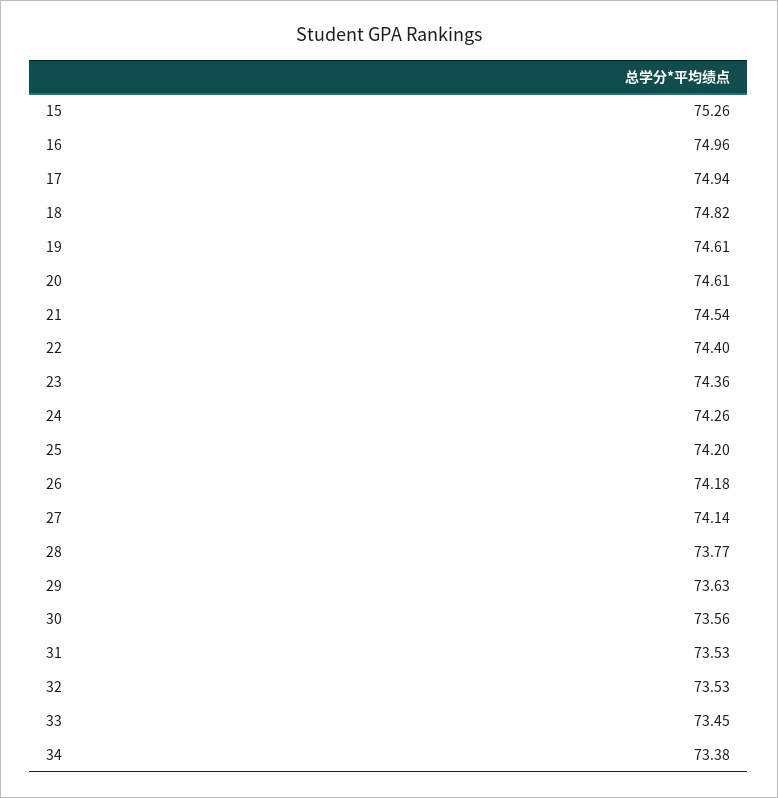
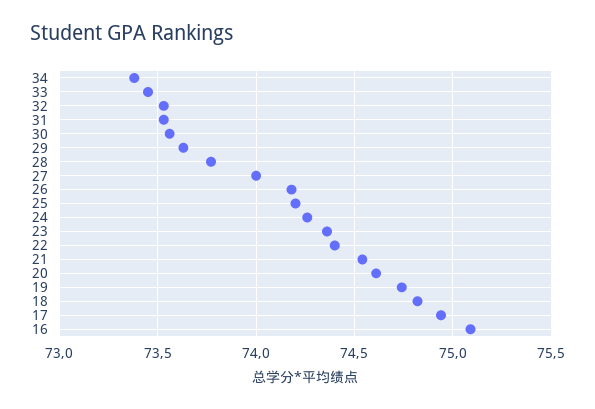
15: 75.26 -> none
16: 74.96 -> 75.1
19: 74.61 -> 74.75
27: 74.14 -> 74

